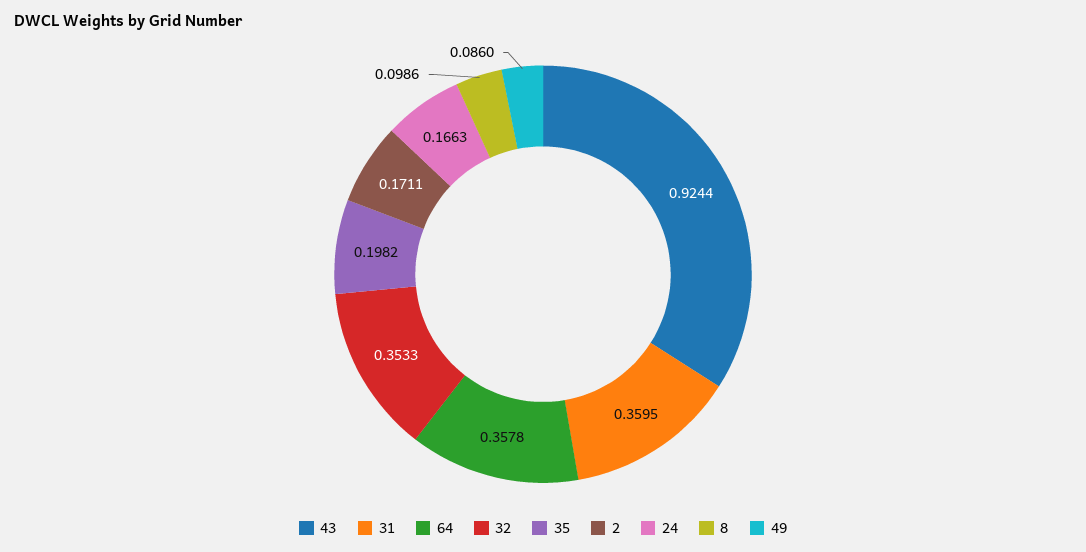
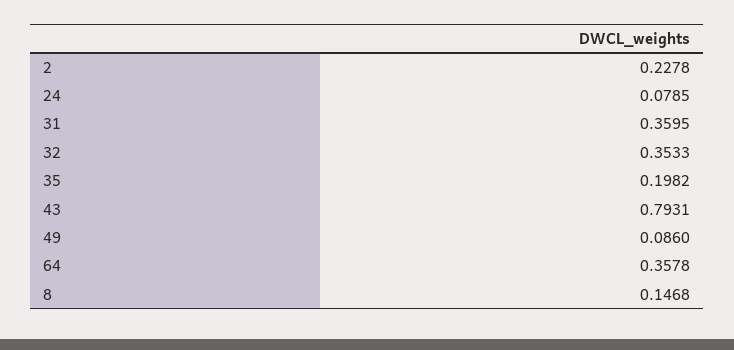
43: 0.9244 -> 0.7931
2: 0.1711 -> 0.2278
24: 0.1663 -> 0.0785
8: 0.0986 -> 0.1468

